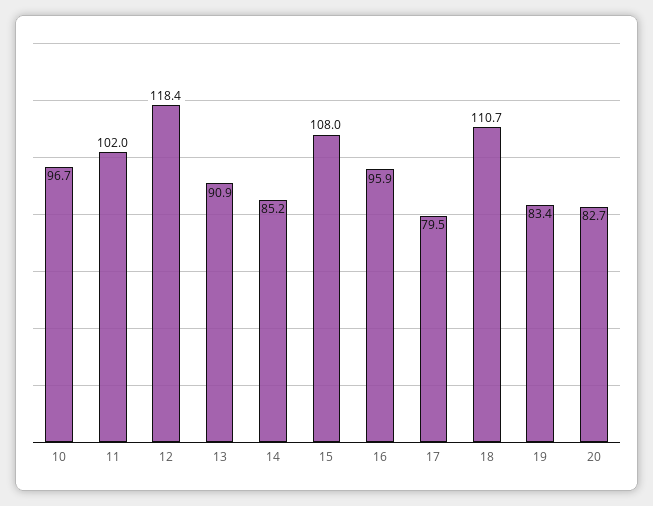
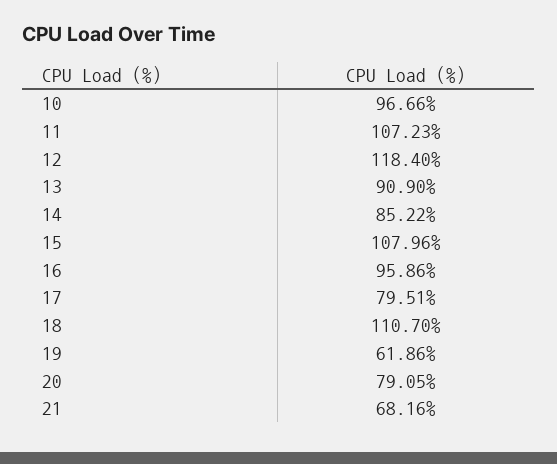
11: 102 -> 107.23
19: 83.4 -> 61.86
20: 82.7 -> 79.05
21: none -> 68.16

